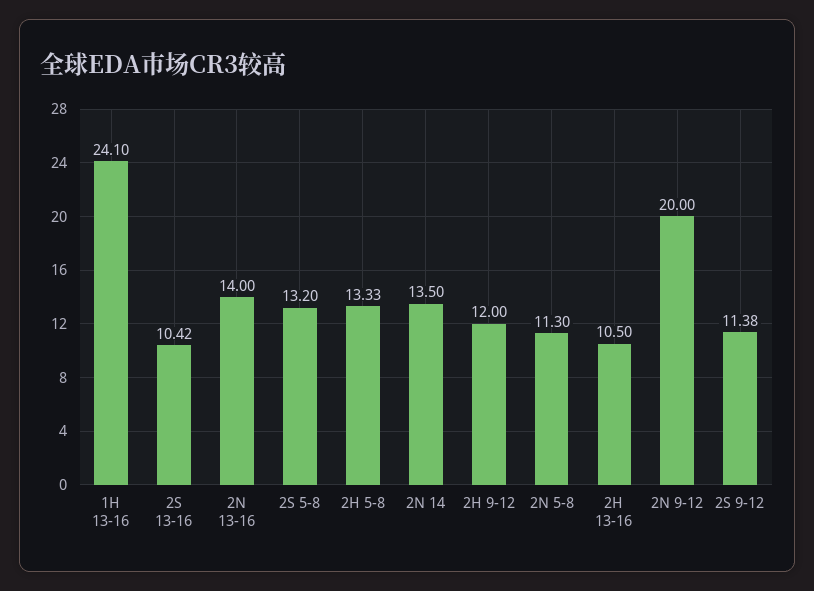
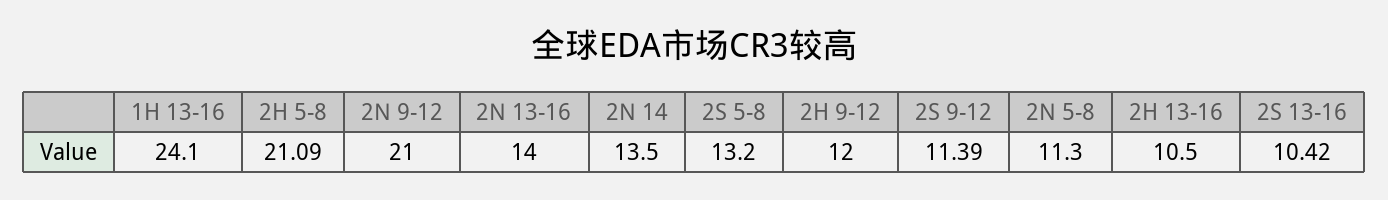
2H 5-8: 13.33 -> 21.09
2N 9-12: 20 -> 21
2S 9-12: 11.38 -> 11.39

